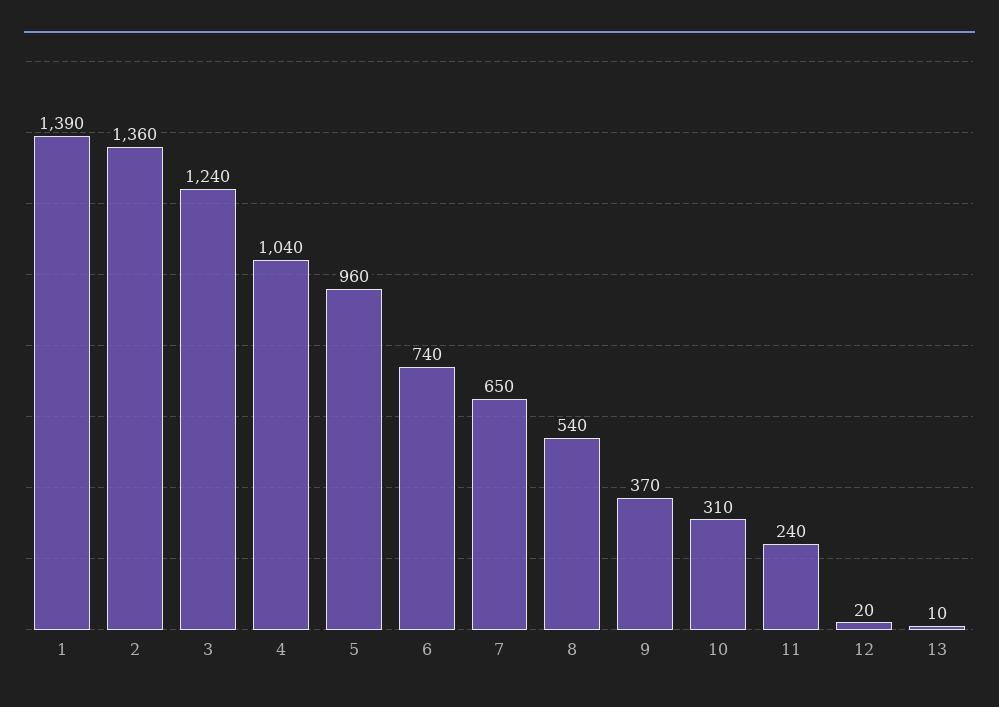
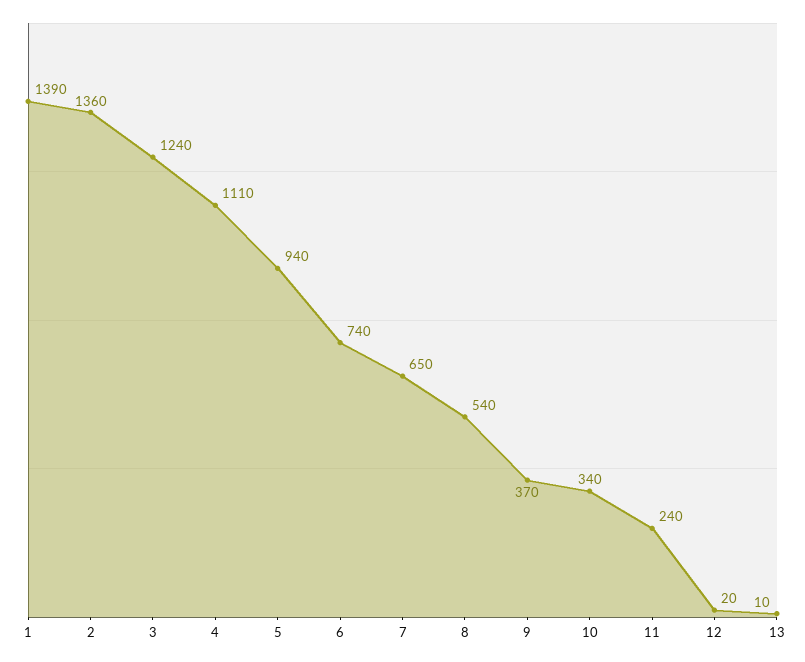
4: 1040 -> 1110
5: 960 -> 940
10: 310 -> 340

